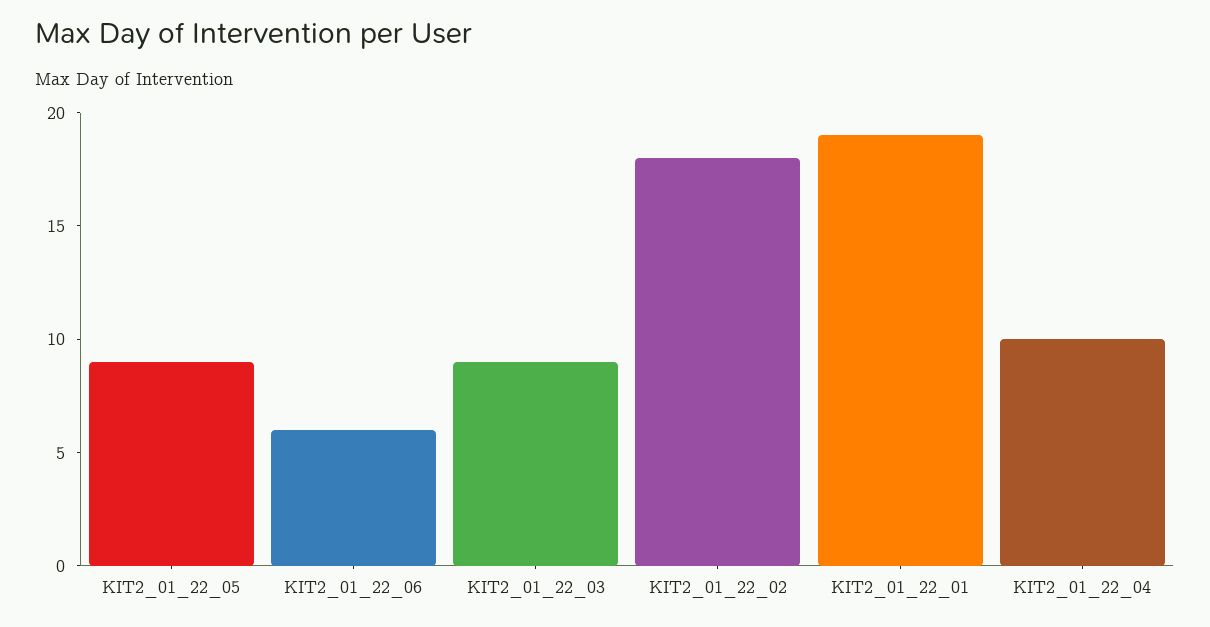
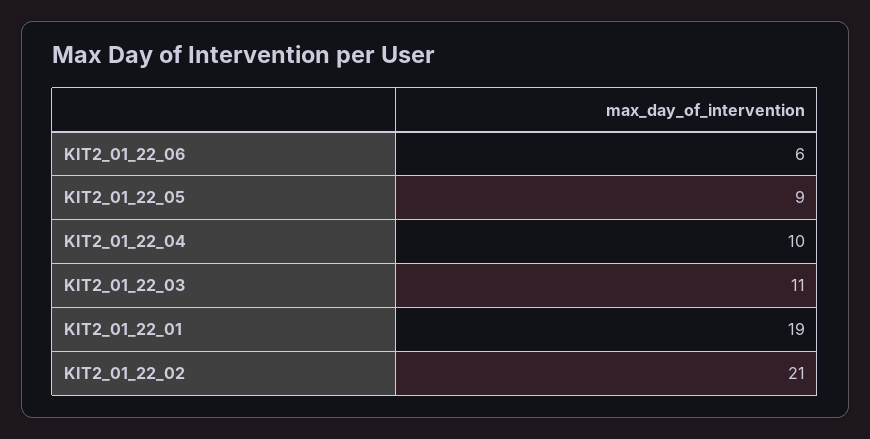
KIT2_01_22_03: 9 -> 11
KIT2_01_22_02: 18 -> 21

